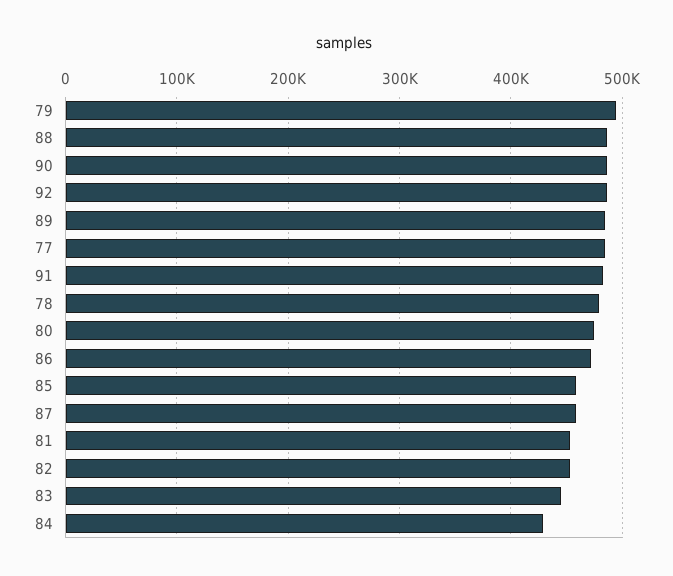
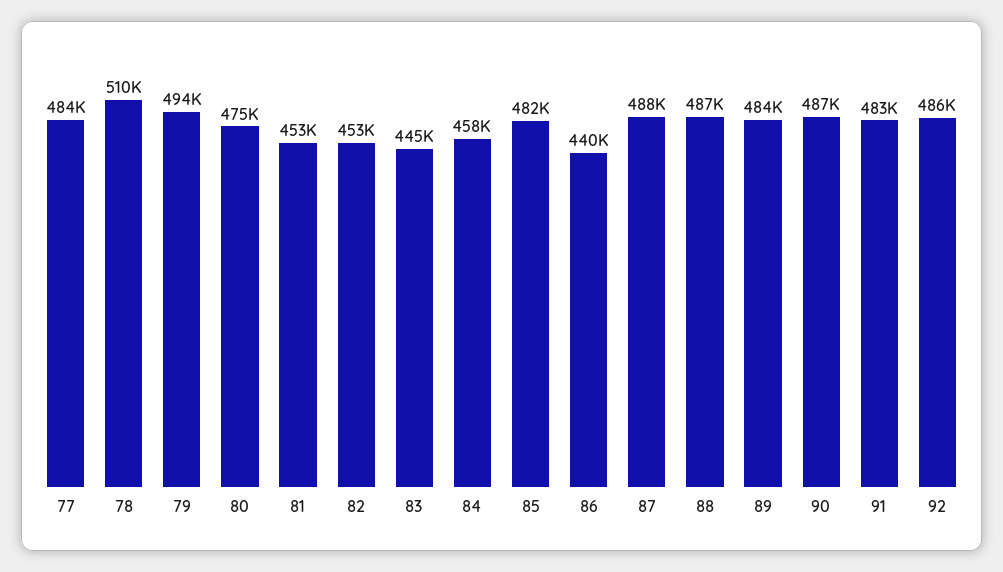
78: 480000 -> 510000
86: 470000 -> 440000
85: 460000 -> 482000
87: 460000 -> 488000
84: 430000 -> 458000

